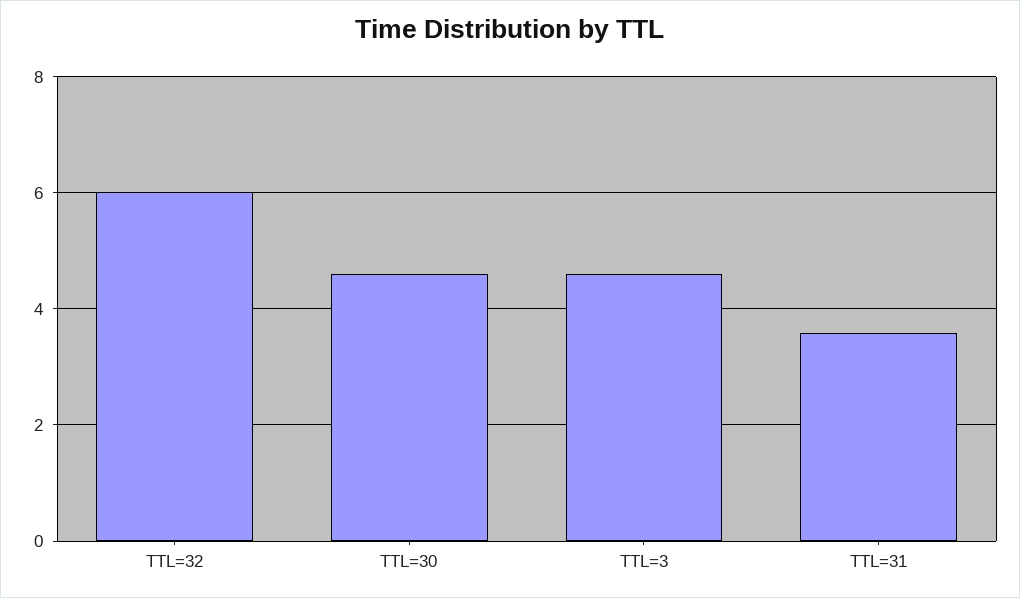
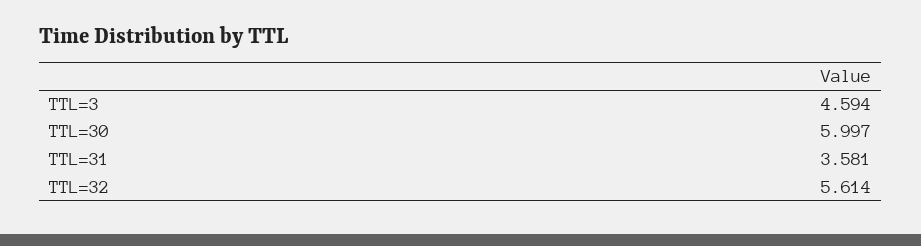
TTL=32: 6 -> 5.614
TTL=30: 4.6 -> 5.997

